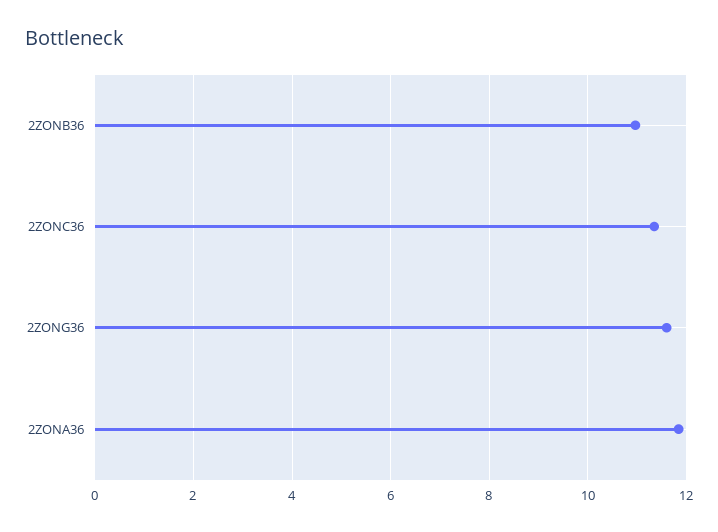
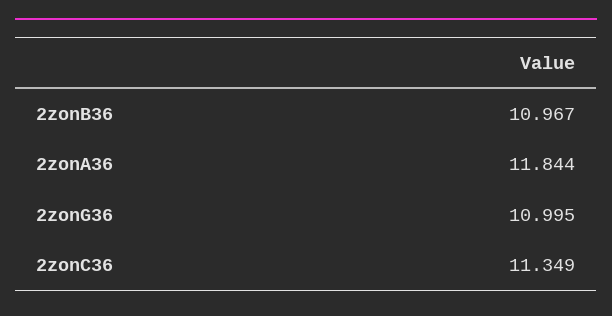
2ZONG36: 11.6 -> 10.995

